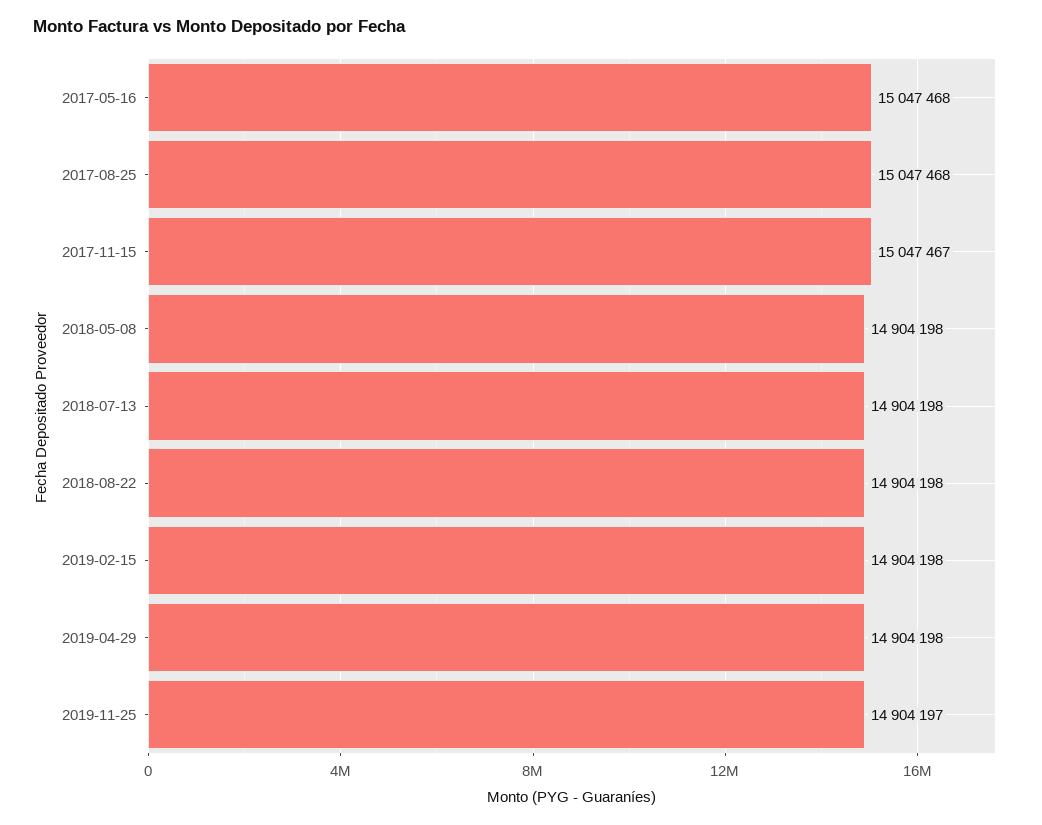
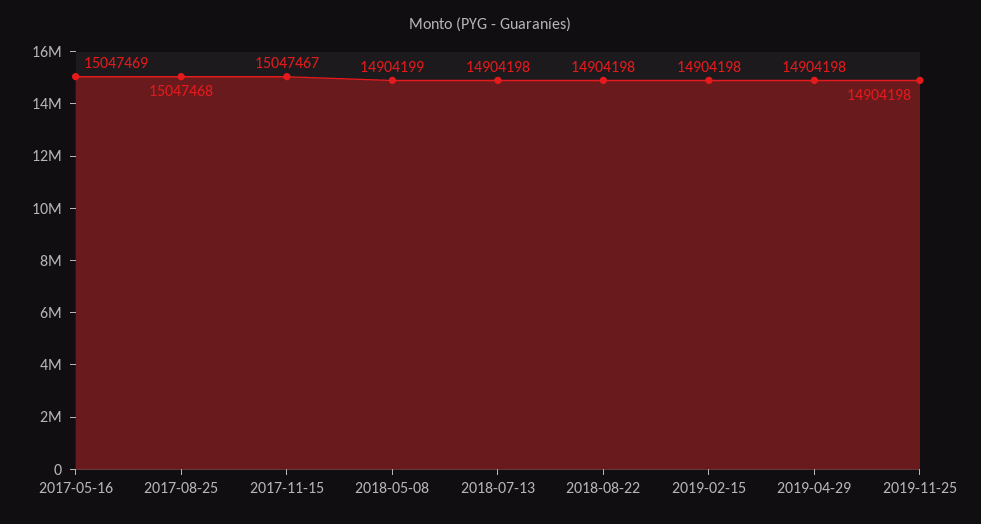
2017-05-16: 15047468 -> 15047469
2018-05-08: 14904198 -> 14904199
2019-11-25: 14904197 -> 14904198

